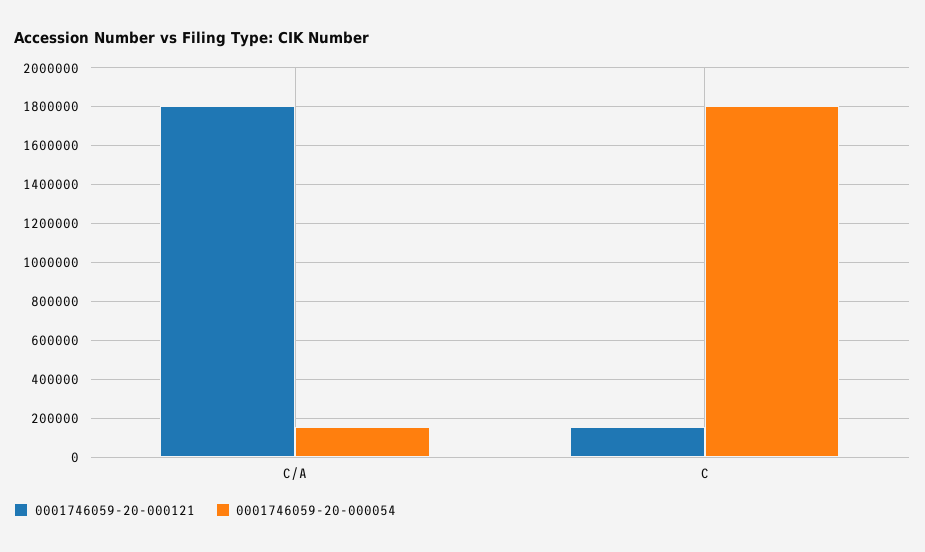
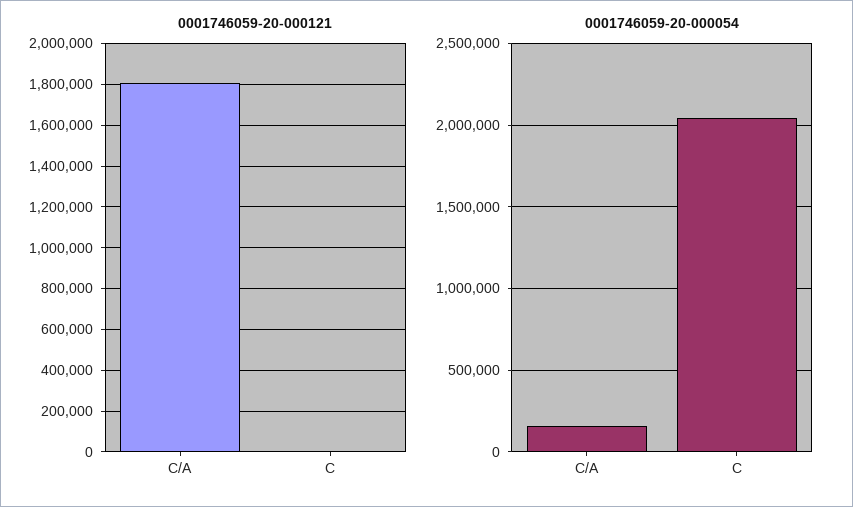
0001746059-20-000121, C: 150000 -> 0
0001746059-20-000054, C: 1800000 -> 2050000

